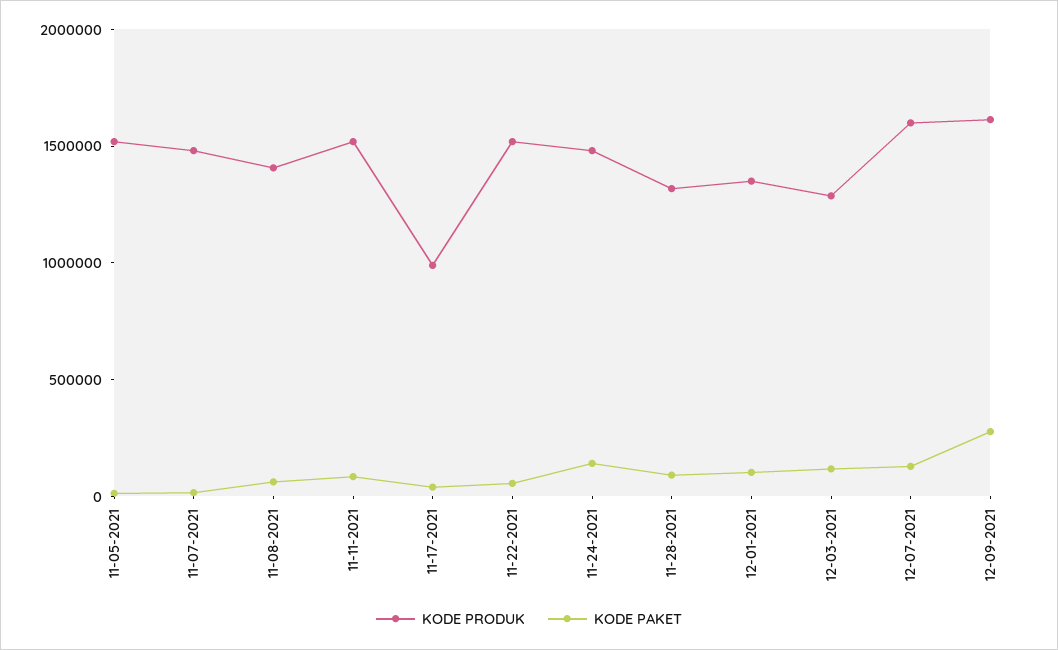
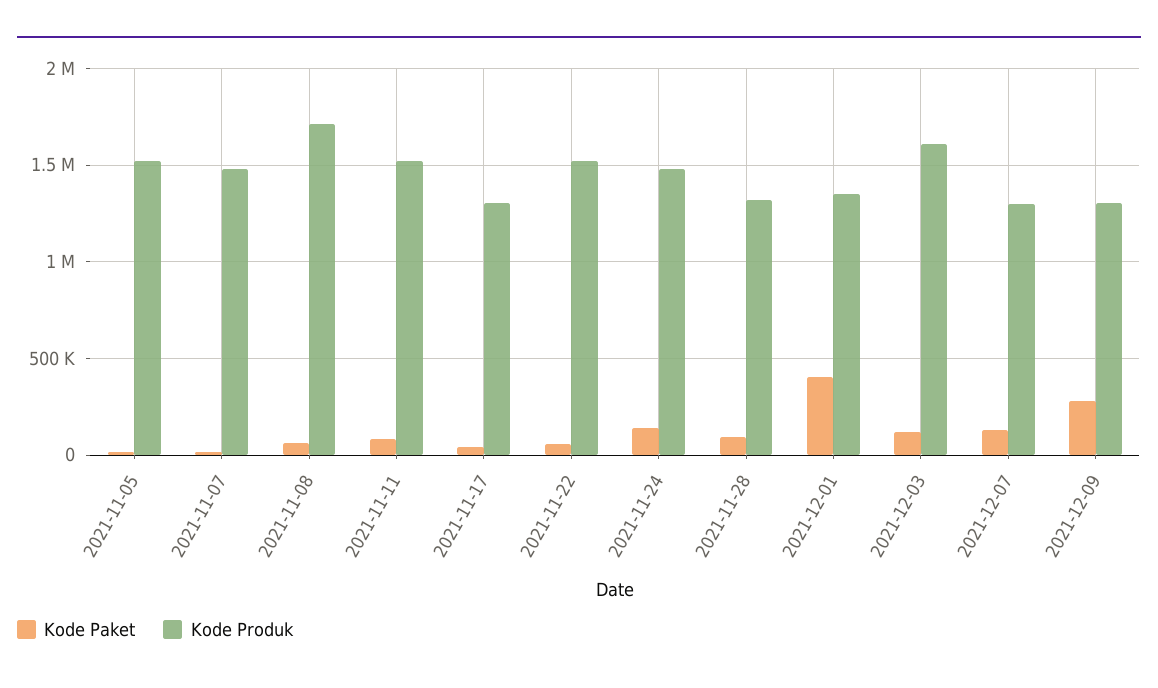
KODE PRODUK, 11-08-2021: 1400000 -> 1700000
KODE PRODUK, 11-17-2021: 1000000 -> 1300000
KODE PAKET, 12-01-2021: 100000 -> 400000
KODE PRODUK, 12-03-2021: 1300000 -> 1600000
KODE PRODUK, 12-07-2021: 1600000 -> 1300000
KODE PRODUK, 12-09-2021: 1600000 -> 1300000

